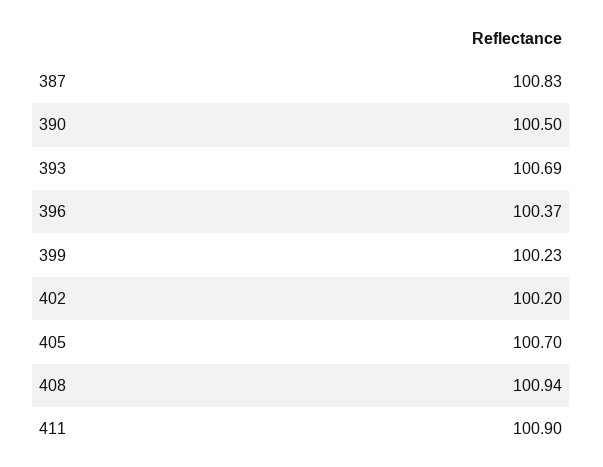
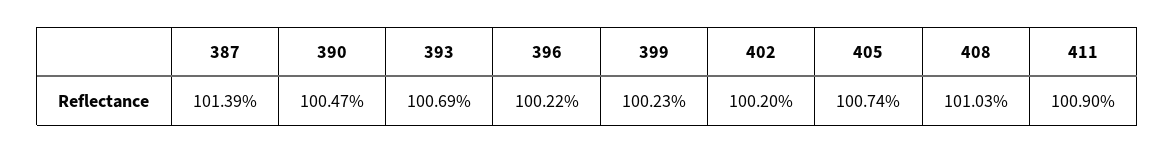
387: 100.83 -> 101.39
390: 100.5 -> 100.47
396: 100.37 -> 100.22
405: 100.7 -> 100.74
408: 100.94 -> 101.03

